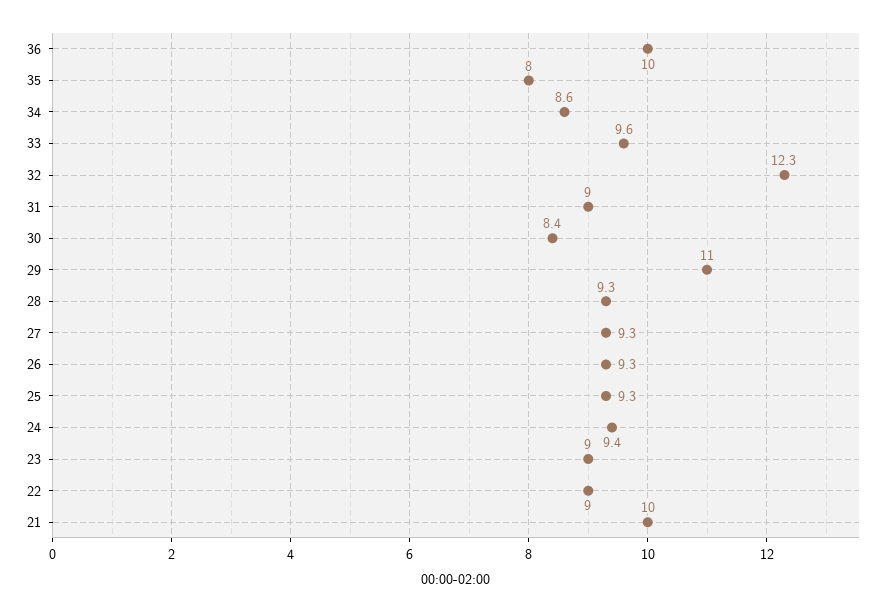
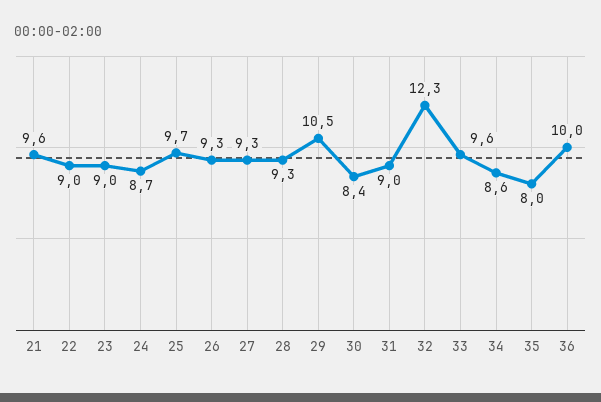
29: 11 -> 10.5
25: 9.3 -> 9.7
24: 9.4 -> 8.7
21: 10 -> 9.6

